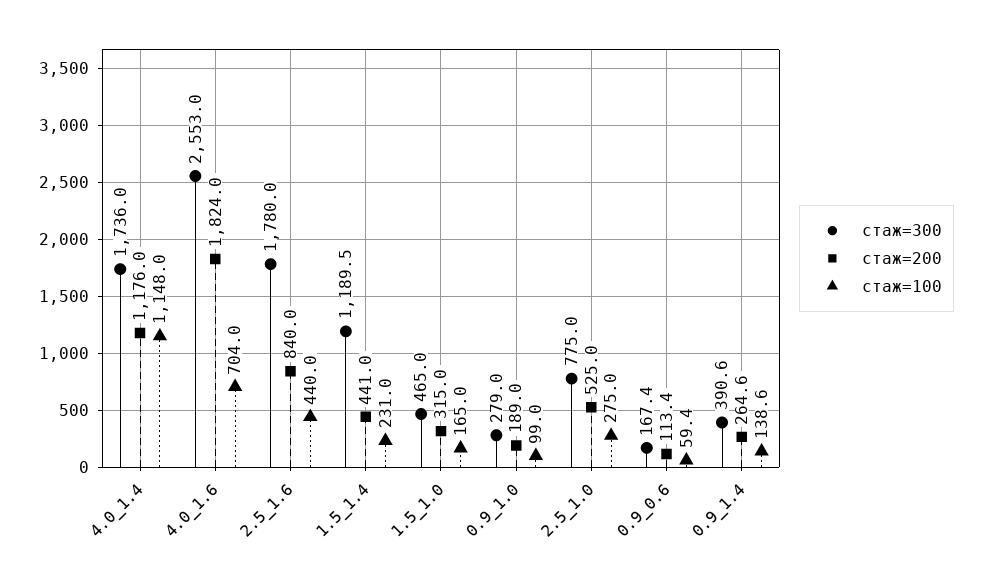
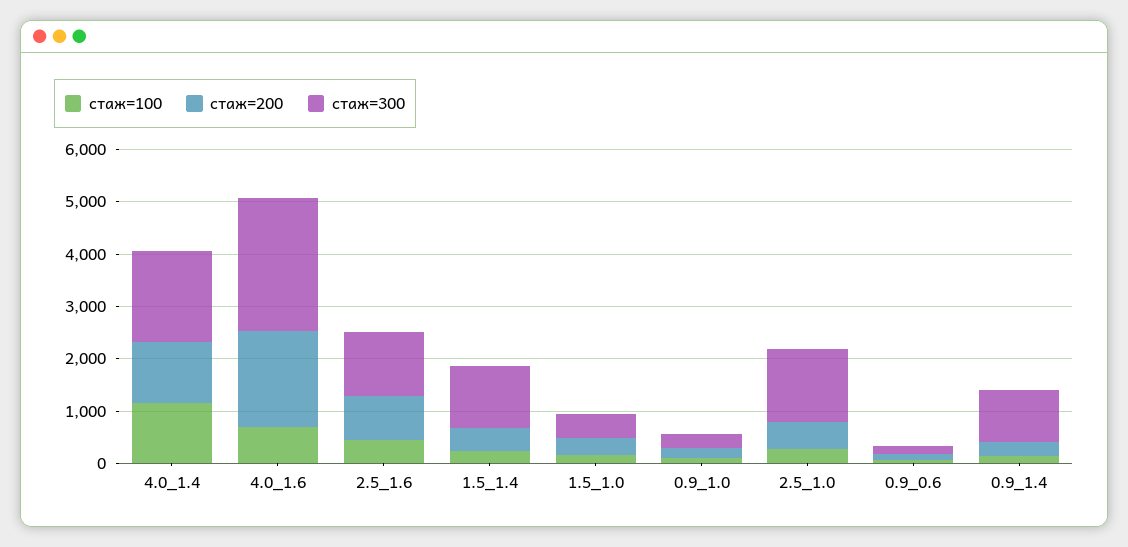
стаж=300, 2.5_1.6: 1780 -> 1200
стаж=300, 2.5_1.0: 775 -> 1400
стаж=300, 0.9_1.4: 390.6 -> 1000

